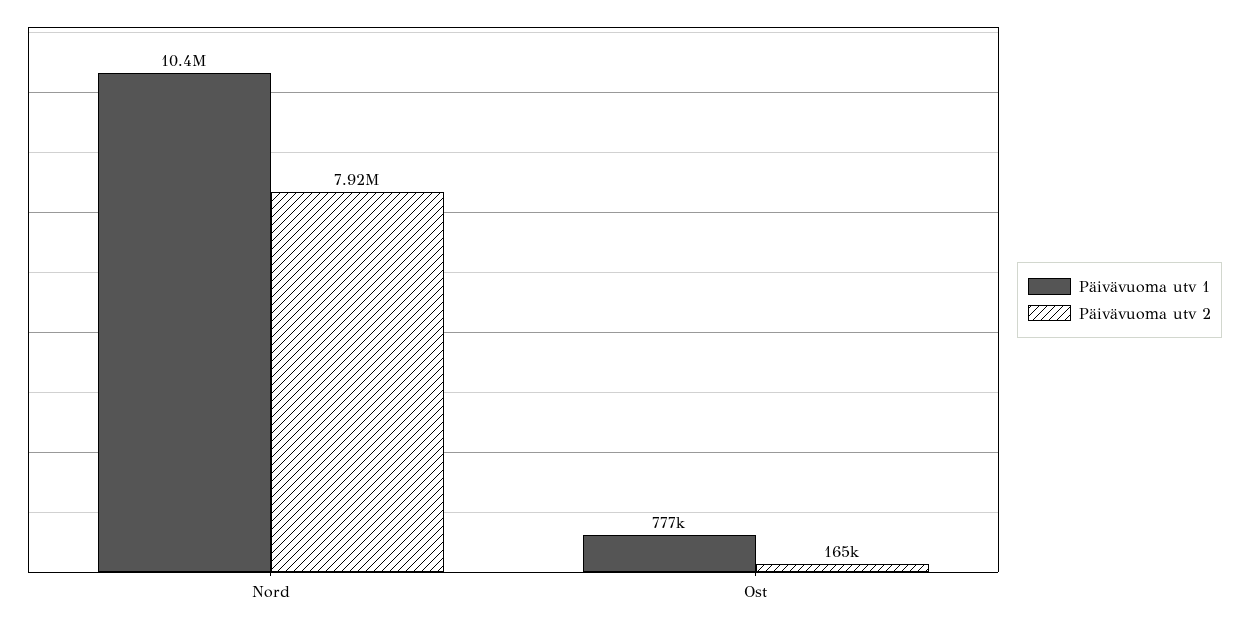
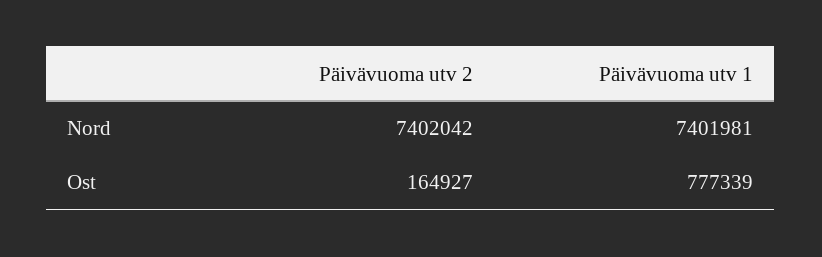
Päivävuoma utv 1, Nord: 10400000 -> 7401981
Päivävuoma utv 2, Nord: 7920000 -> 7402042

